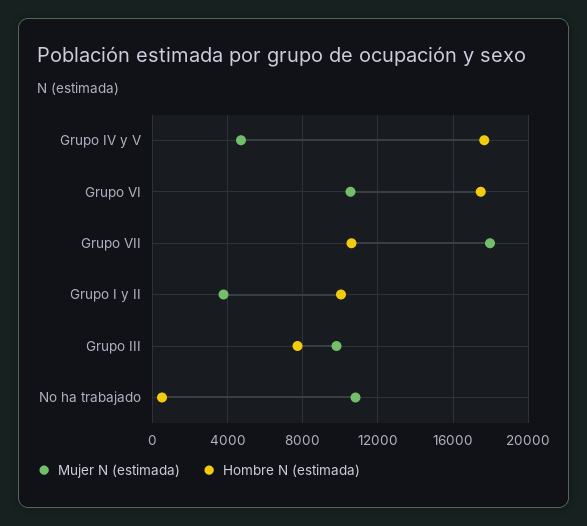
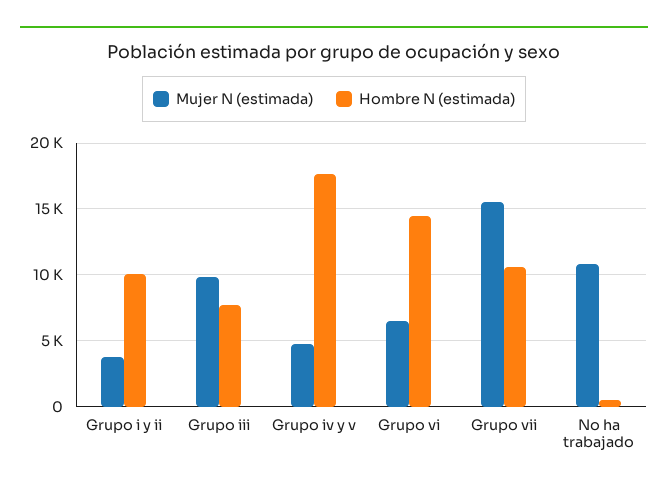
Mujer N (estimada), Grupo VI: 10500 -> 6500
Hombre N (estimada), Grupo VI: 17500 -> 14500
Mujer N (estimada), Grupo VII: 18000 -> 15500

